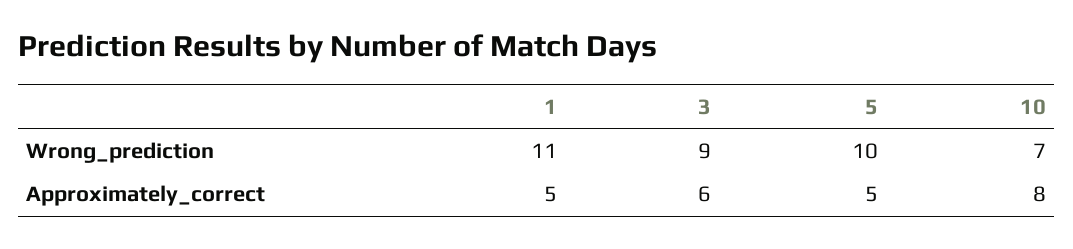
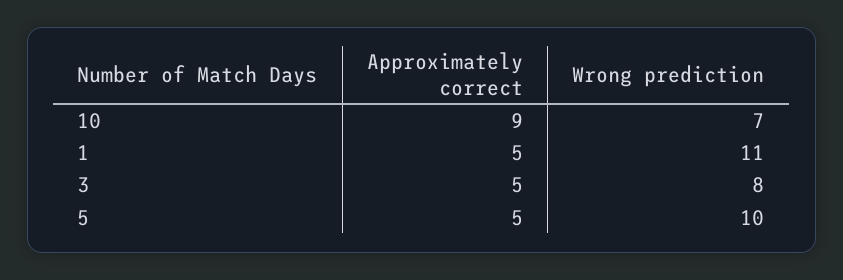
3, Wrong_prediction: 9 -> 8
3, Approximately_correct: 6 -> 5
10, Approximately_correct: 8 -> 9

